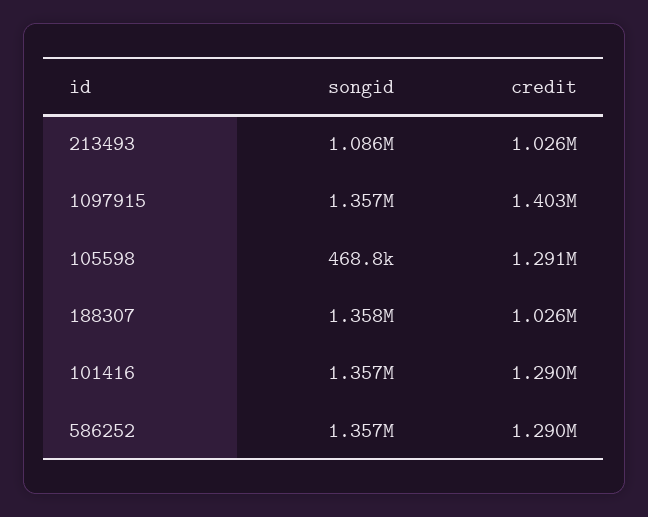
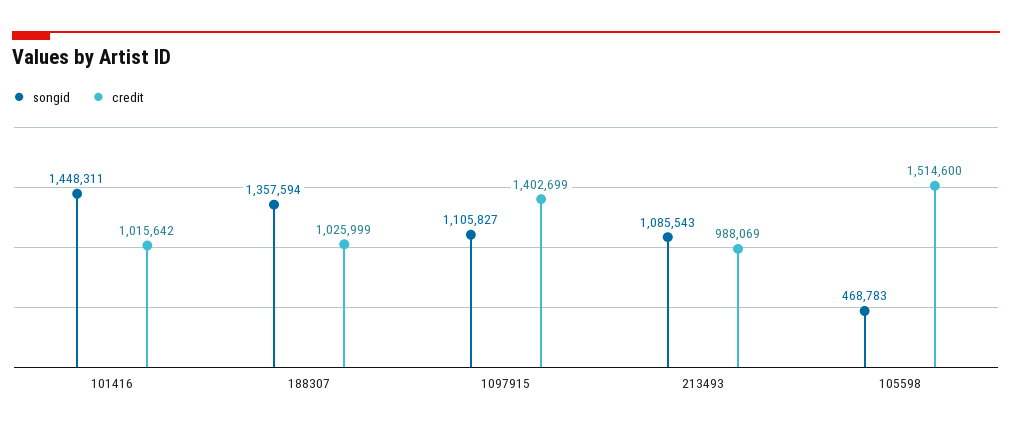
credit, 213493: 1026000 -> 988069
songid, 1097915: 1357000 -> 1105827
credit, 105598: 1291000 -> 1514600
songid, 101416: 1357000 -> 1448311
credit, 101416: 1290000 -> 1015642
songid, 586252: 1357000 -> none
credit, 586252: 1290000 -> none

